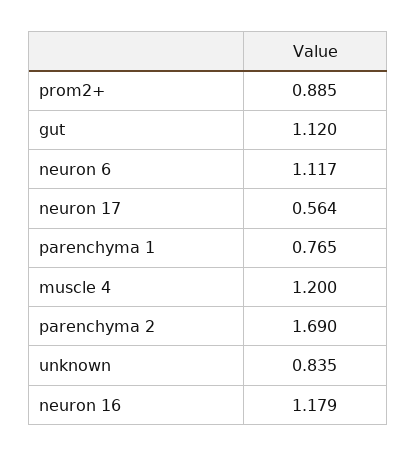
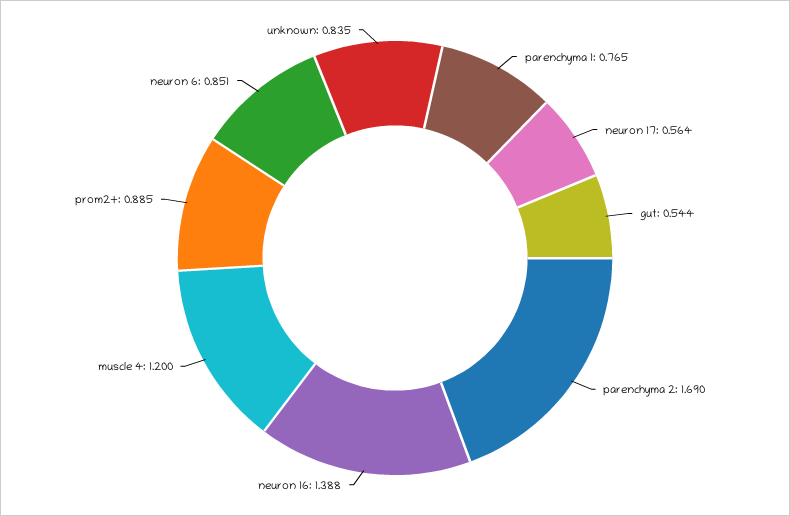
gut: 1.12 -> 0.544
neuron 6: 1.117 -> 0.851
neuron 16: 1.179 -> 1.388

